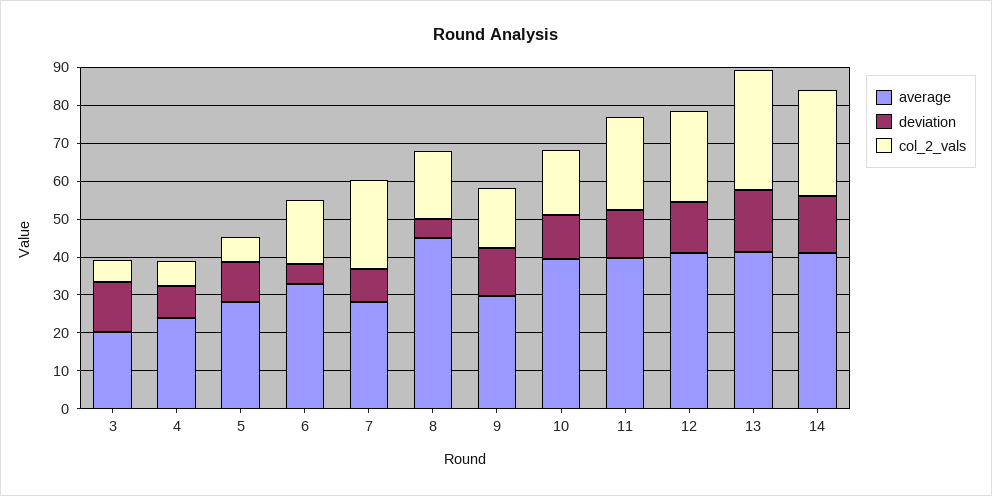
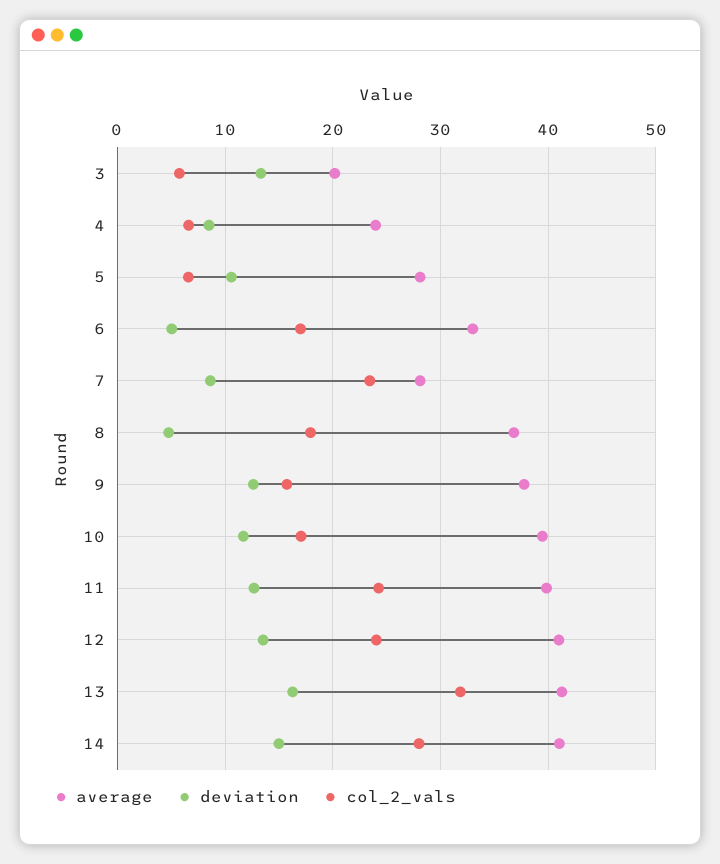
average, 8: 45 -> 37
average, 9: 30 -> 38

